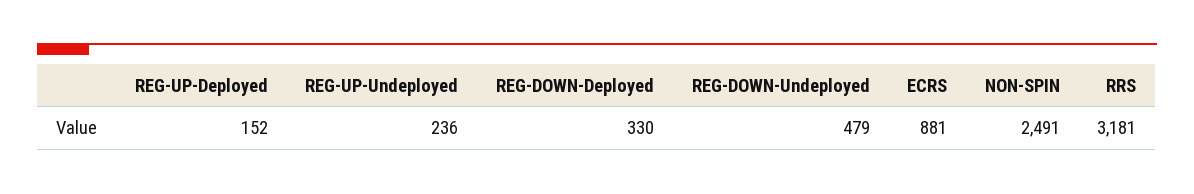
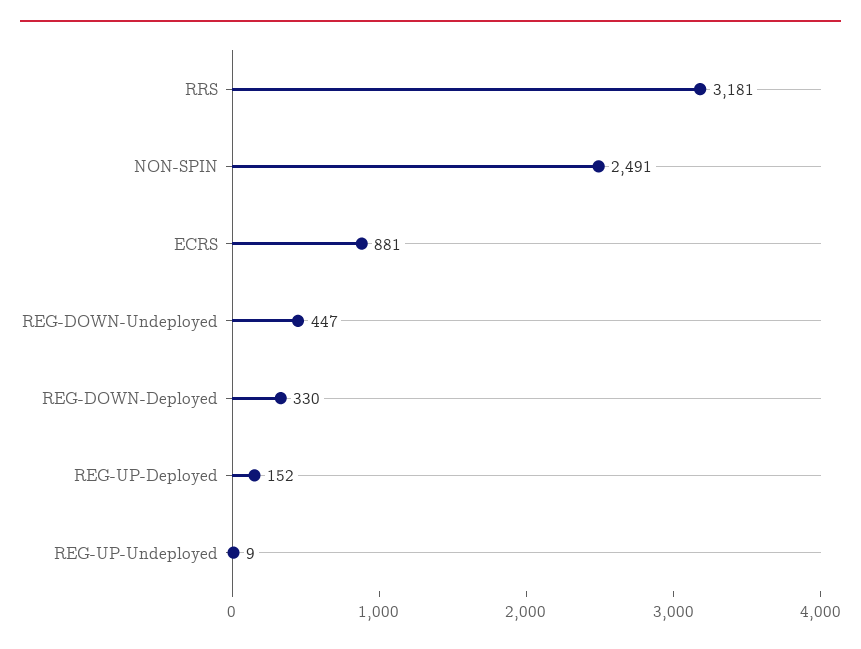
REG-UP-Undeployed: 236 -> 9
REG-DOWN-Undeployed: 479 -> 447

